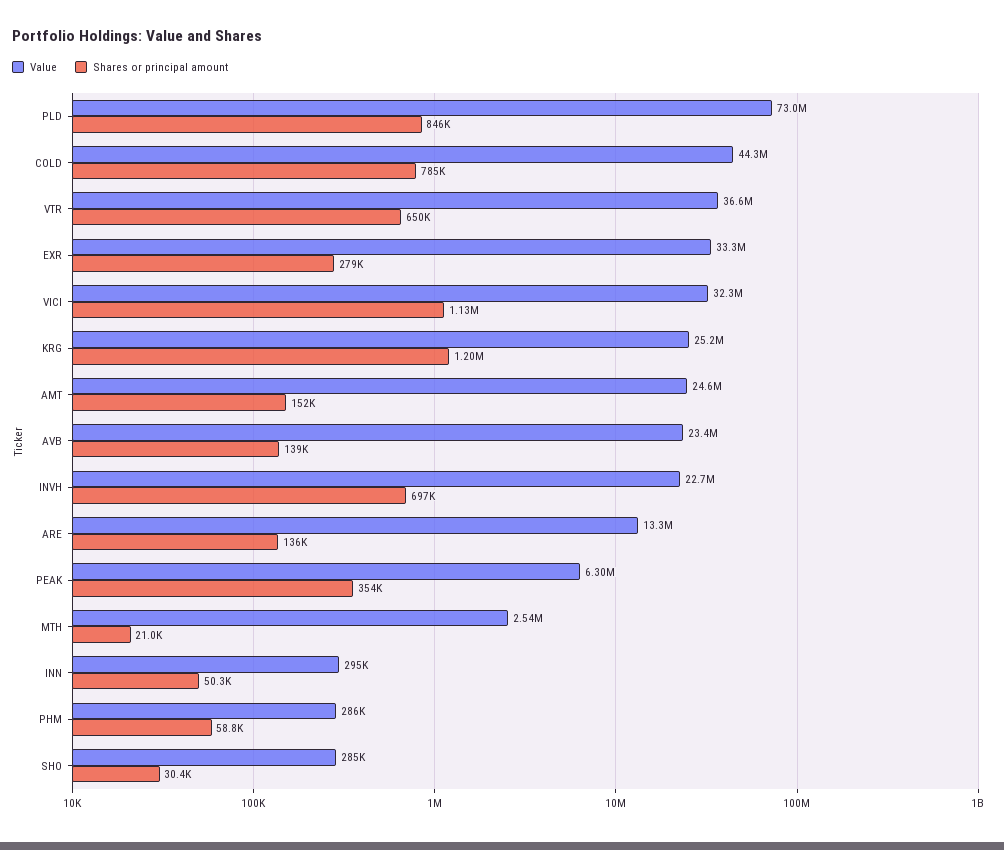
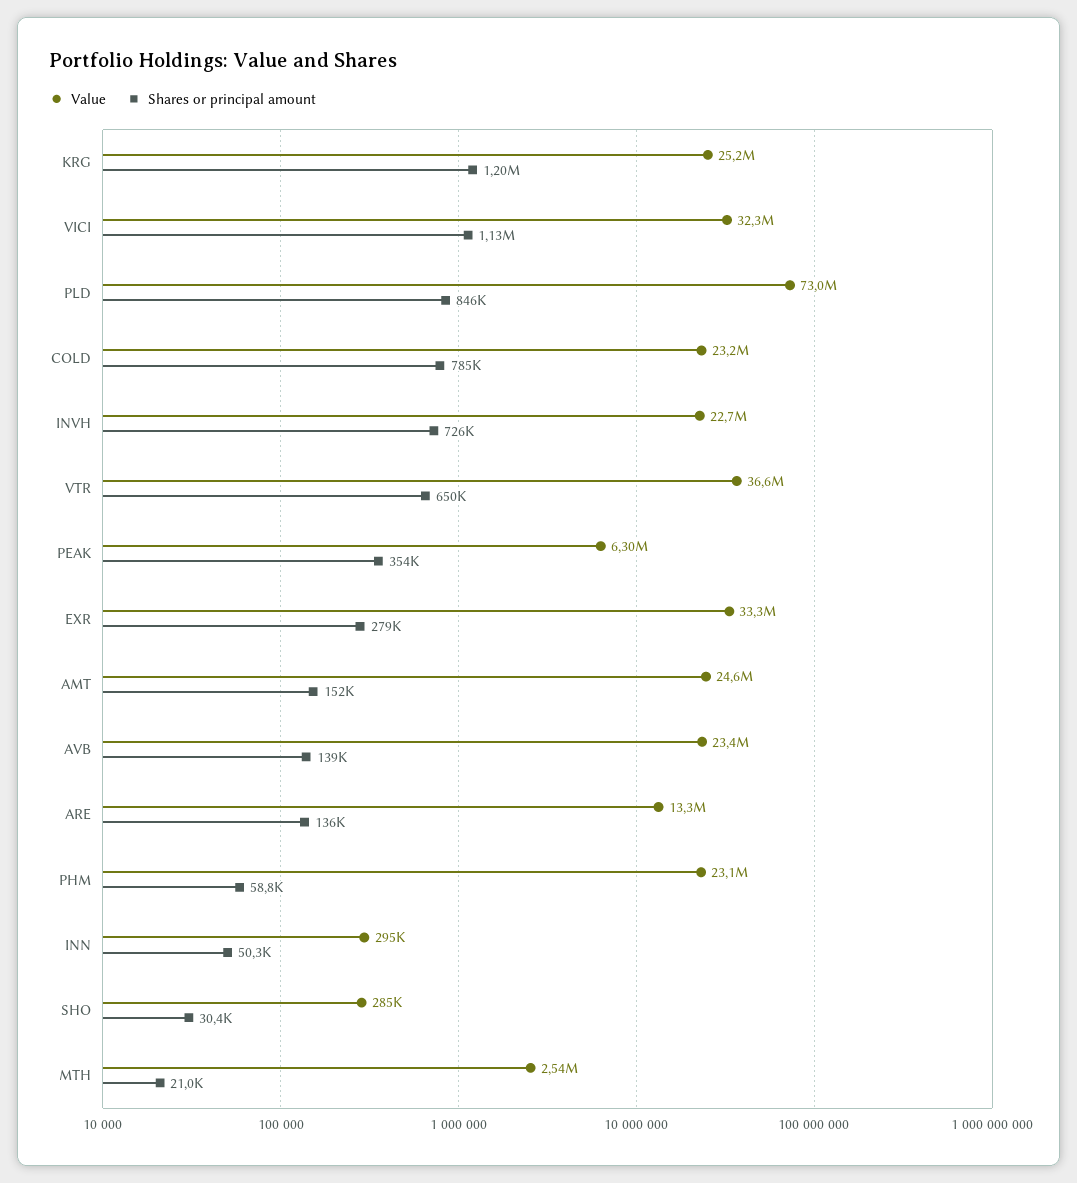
Value, COLD: 44300000 -> 23200000
Shares or principal amount, INVH: 697000 -> 726000
Value, PHM: 286000 -> 23100000

